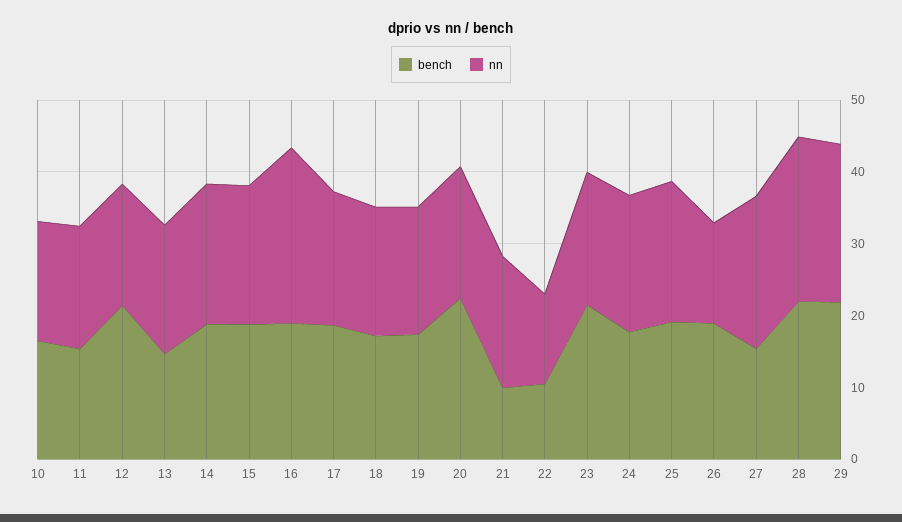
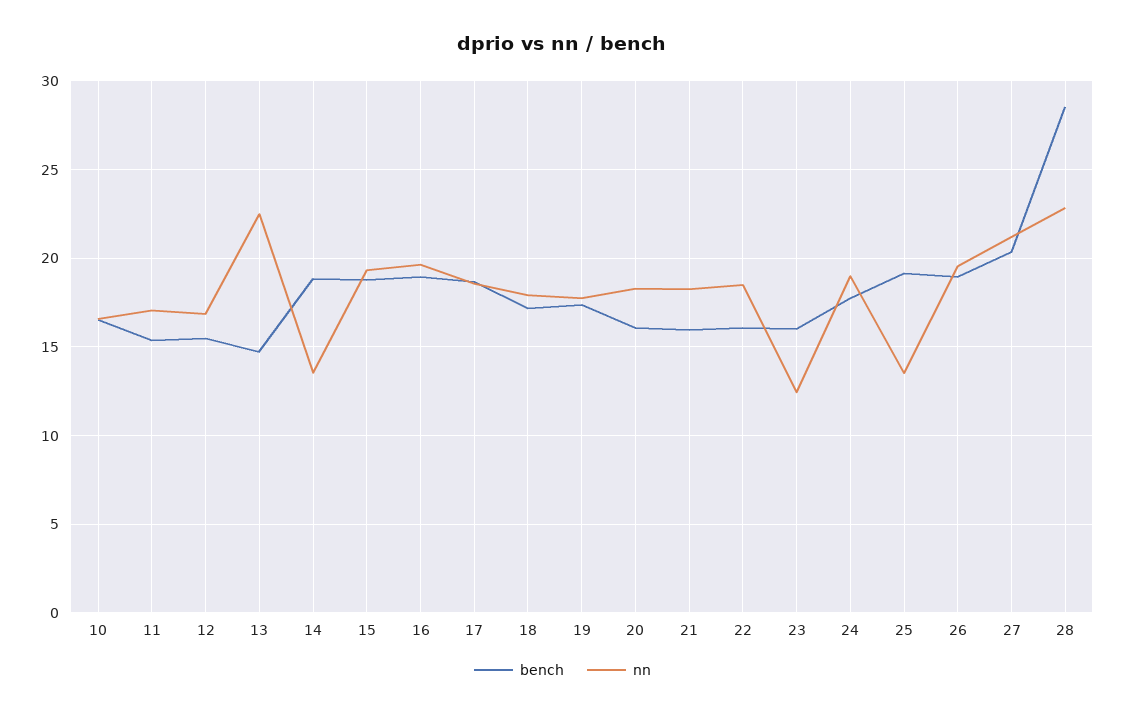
bench, 12: 22 -> 15.5
nn, 13: 18 -> 22.5
nn, 14: 20 -> 13.5
nn, 16: 24 -> 19.5
bench, 20: 22 -> 16
bench, 21: 10 -> 16
bench, 22: 10 -> 16
nn, 22: 12 -> 18.5
bench, 23: 22 -> 16
nn, 23: 18 -> 12.5
nn, 25: 20 -> 13.5
nn, 26: 14 -> 19.5
bench, 27: 16 -> 20.5
bench, 28: 22 -> 28.5
bench, 29: 22 -> none
nn, 29: 22 -> none

